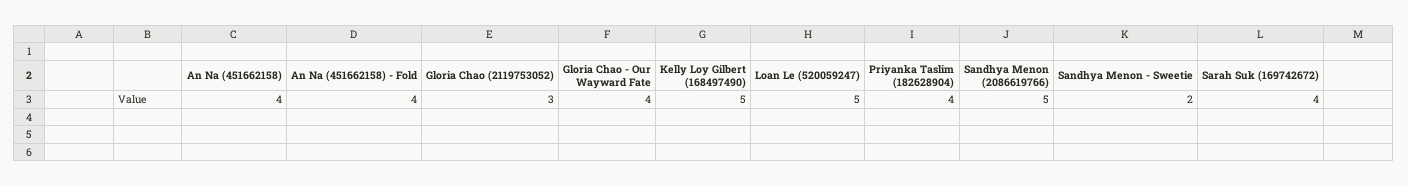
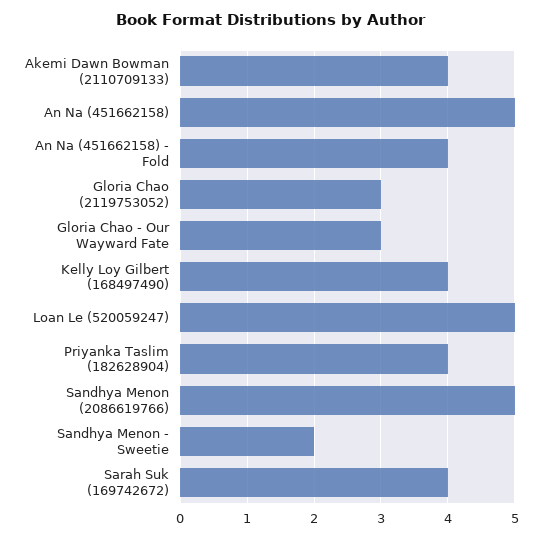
An Na (451662158): 4 -> 5
Gloria Chao - Our Wayward Fate: 4 -> 3
Kelly Loy Gilbert (168497490): 5 -> 4
Akemi Dawn Bowman (2110709133): none -> 4

